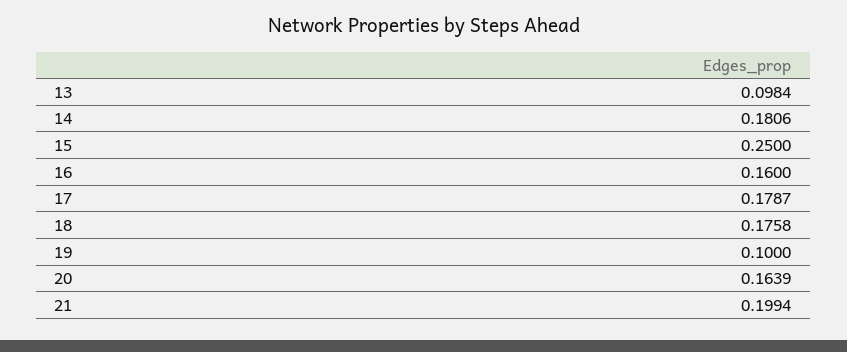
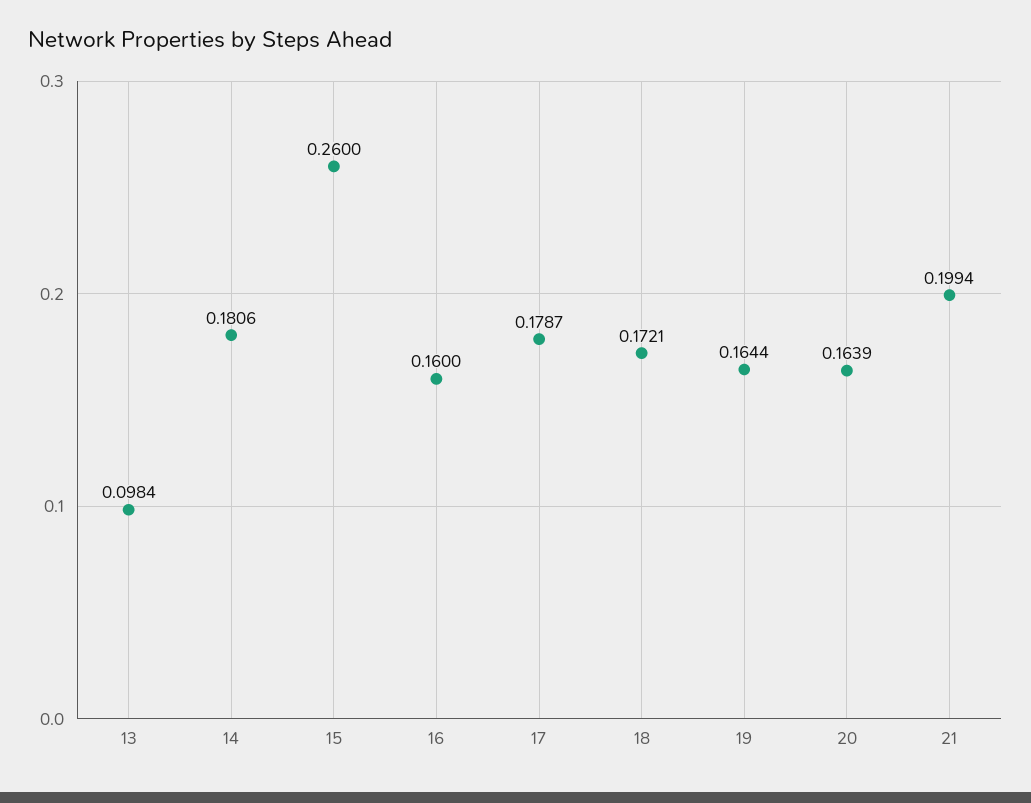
15: 0.25 -> 0.26
18: 0.1758 -> 0.1721
19: 0.1 -> 0.1644

